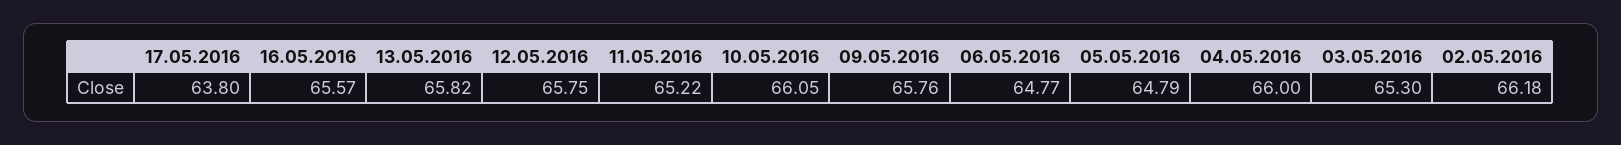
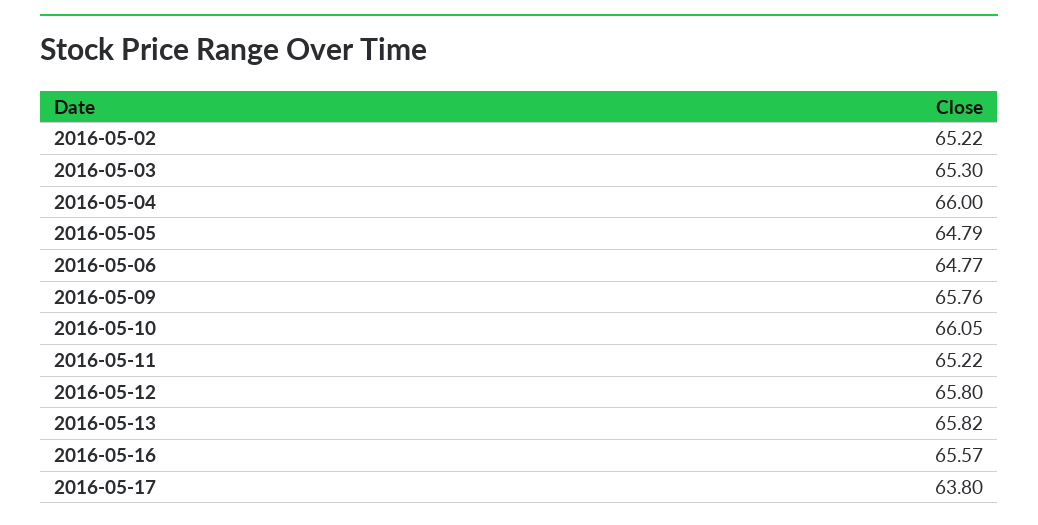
12.05.2016: 65.75 -> 65.8
02.05.2016: 66.18 -> 65.22

